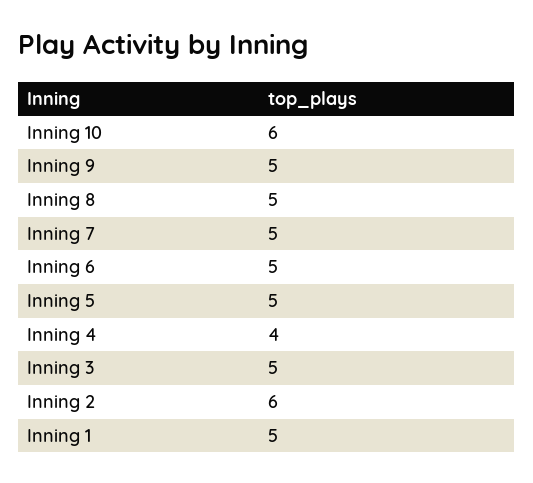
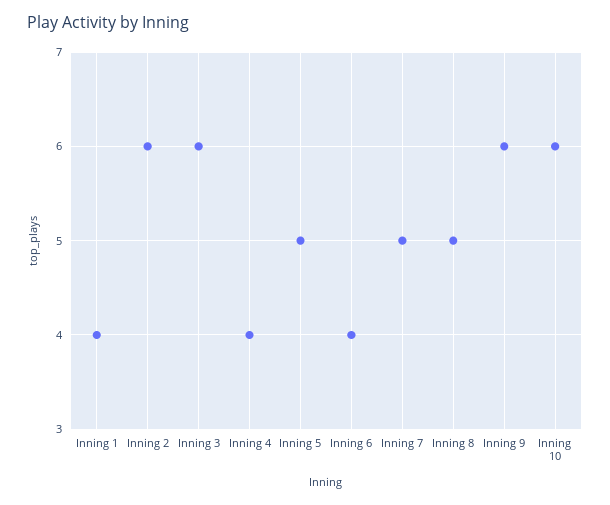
Inning 9: 5 -> 6
Inning 6: 5 -> 4
Inning 3: 5 -> 6
Inning 1: 5 -> 4

